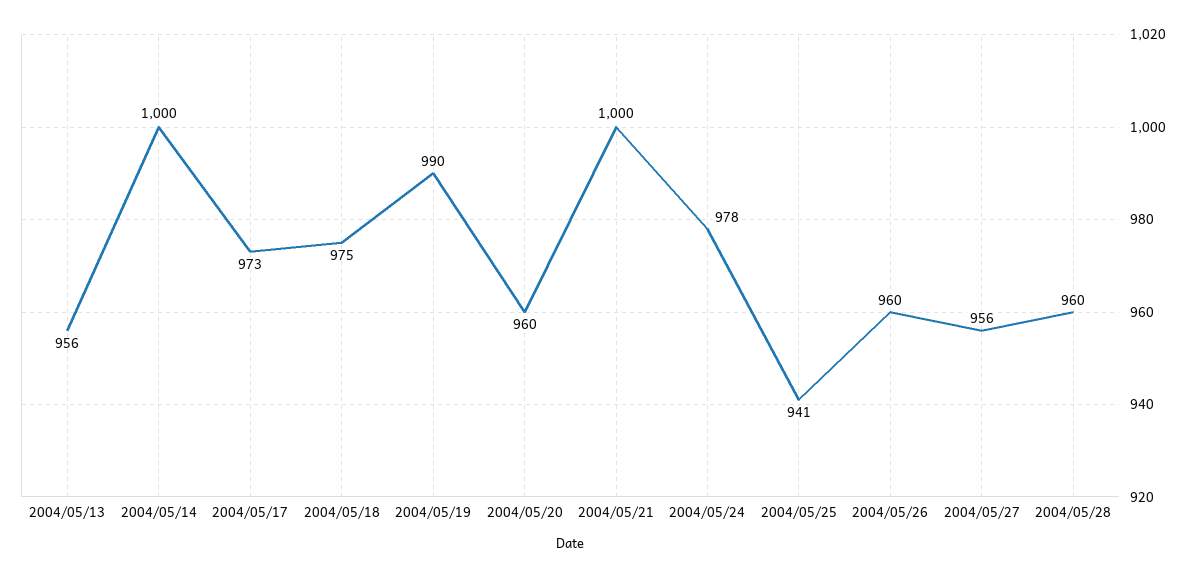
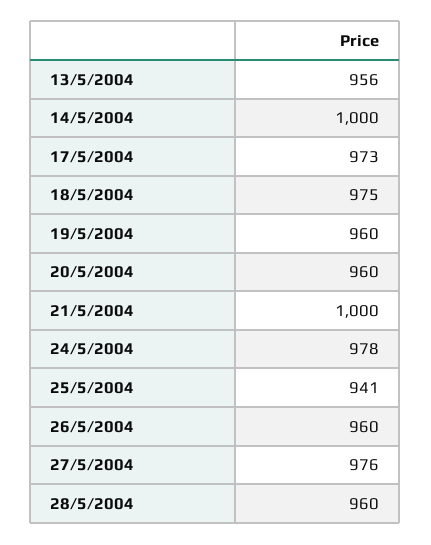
2004/05/19: 990 -> 960
2004/05/27: 956 -> 976

